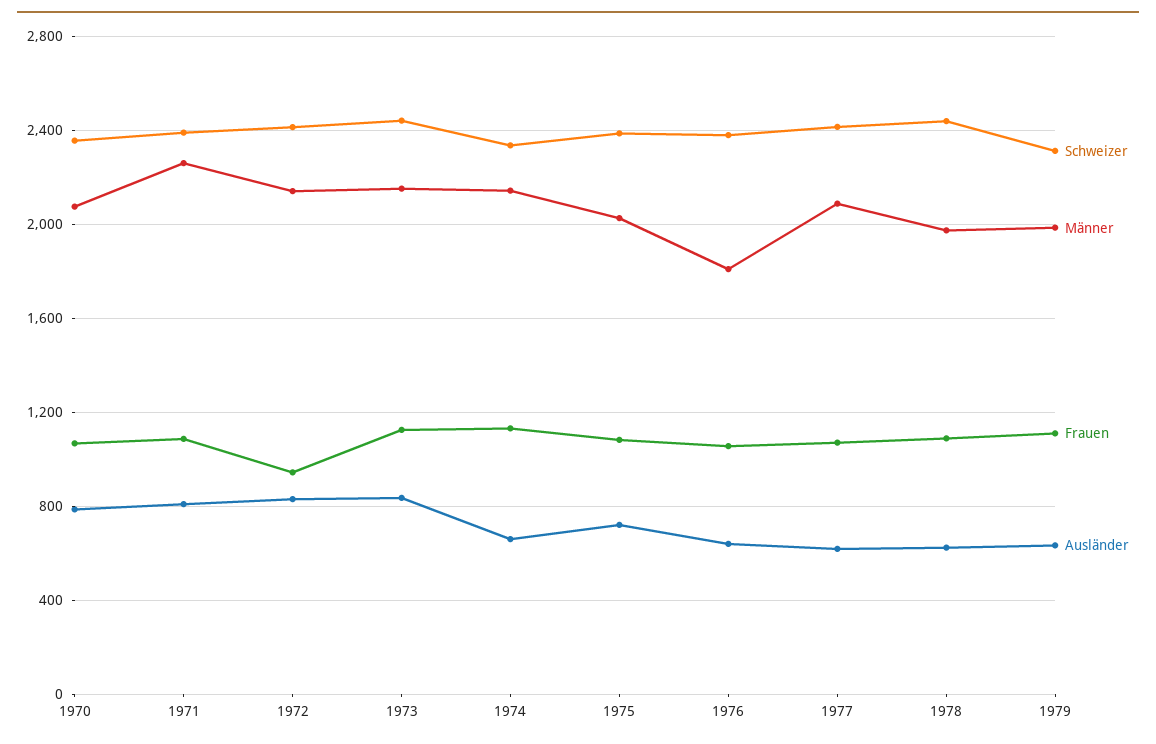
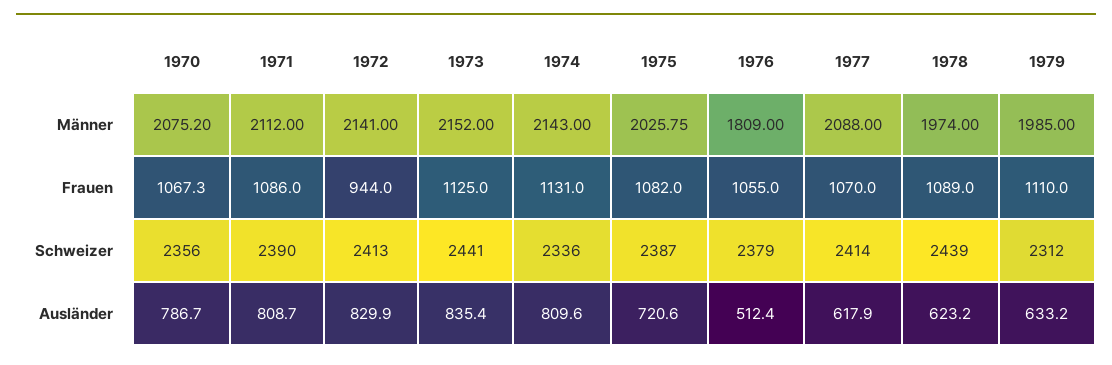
Männer, 1971: 2250 -> 2112
Ausländer, 1974: 650 -> 809.6
Ausländer, 1976: 650 -> 512.4

